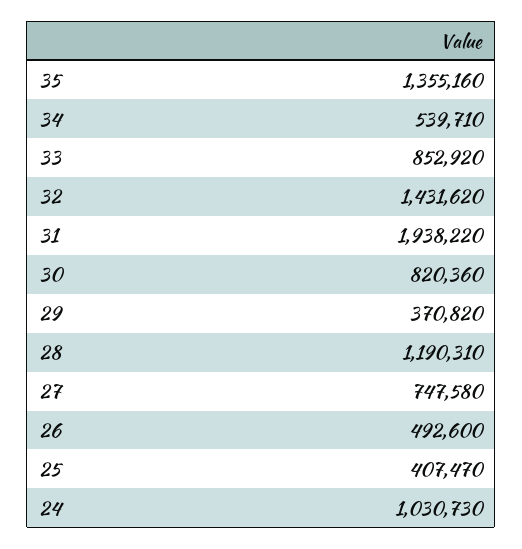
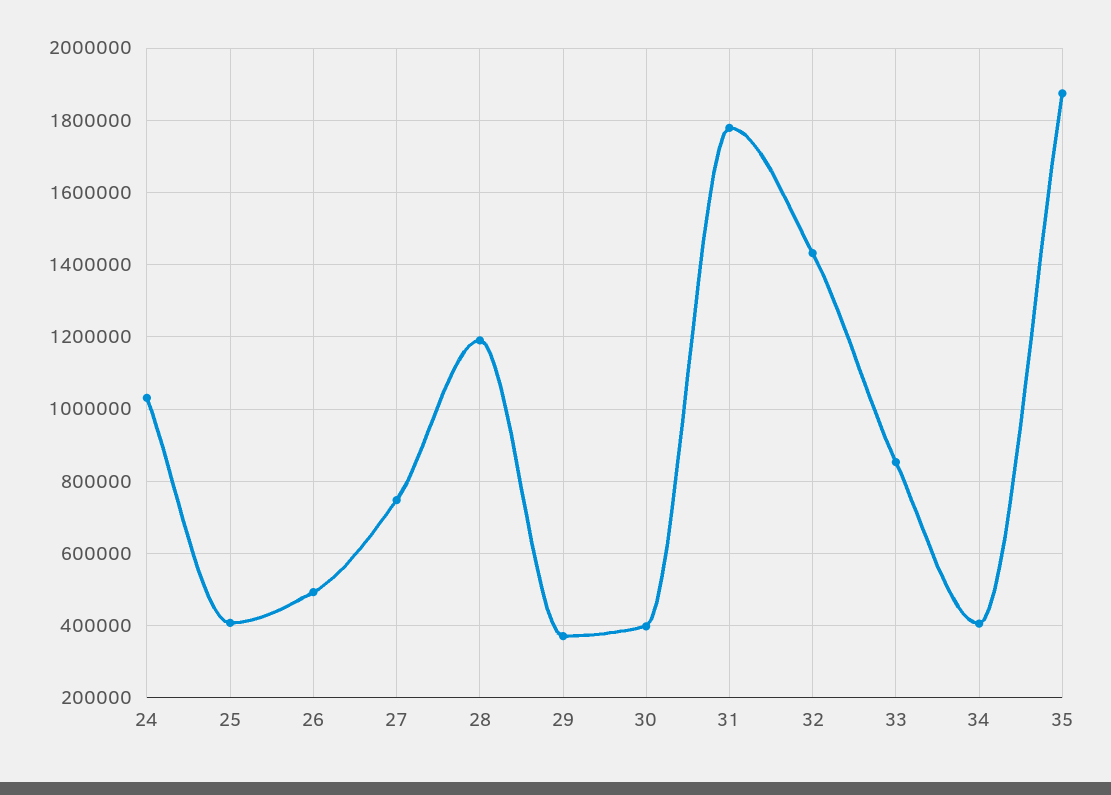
35: 1355160 -> 1880000
34: 539710 -> 400000
31: 1938220 -> 1780000
30: 820360 -> 400000

